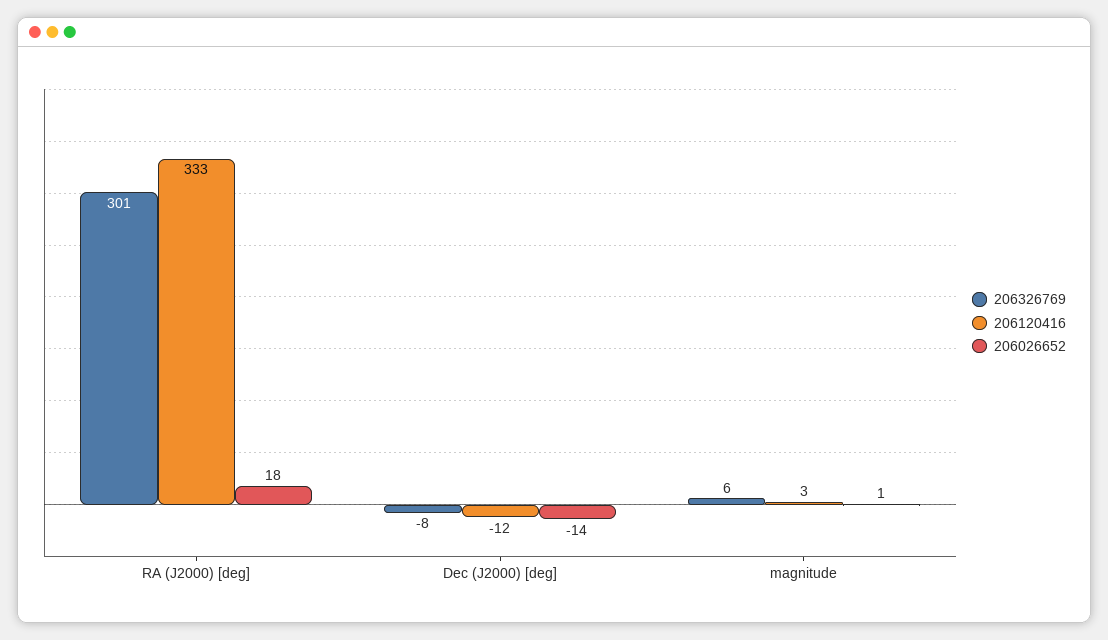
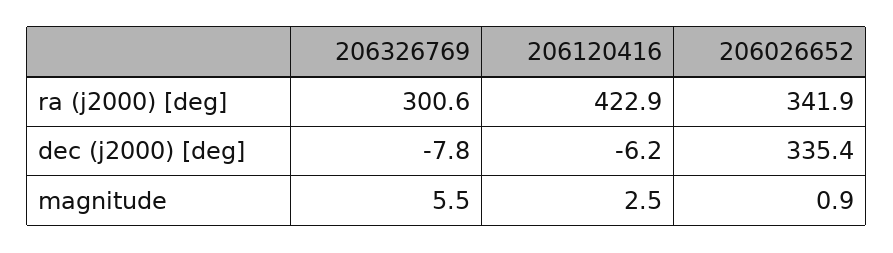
206120416, RA (J2000) [deg]: 333 -> 422.9
206026652, RA (J2000) [deg]: 18 -> 341.9
206120416, Dec (J2000) [deg]: -12 -> -6.2
206026652, Dec (J2000) [deg]: -14 -> 335.4

